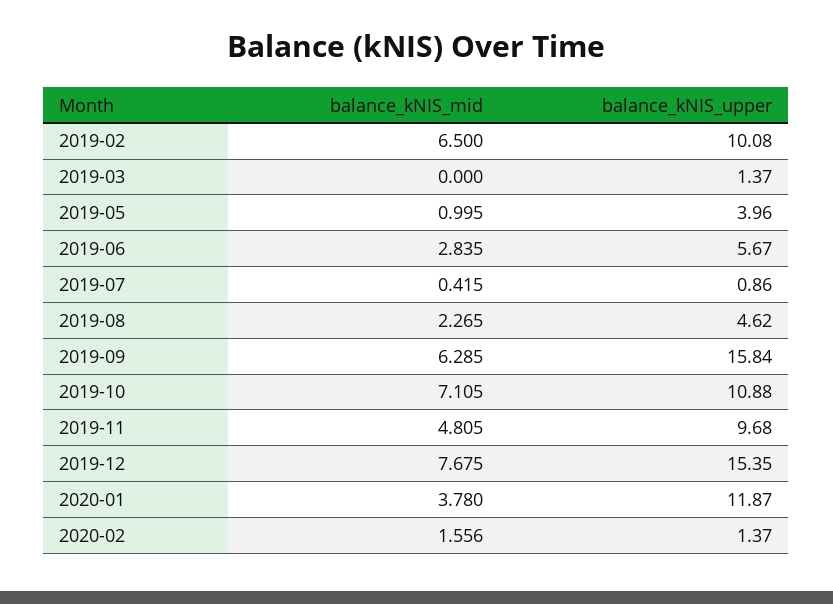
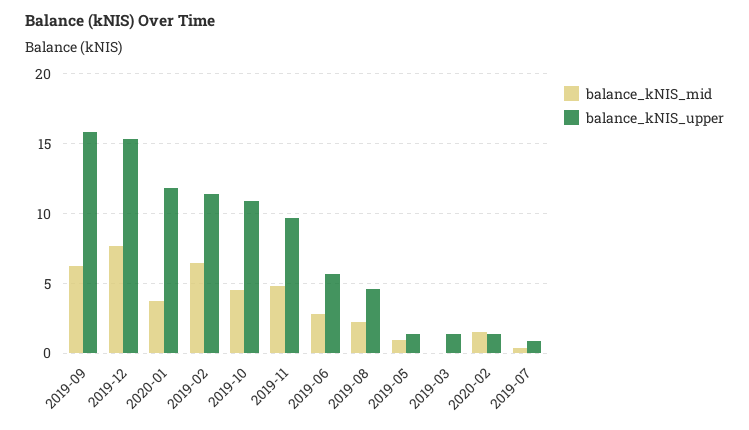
balance_kNIS_upper, 2019-02: 10.08 -> 11.5
balance_kNIS_upper, 2019-05: 3.96 -> 1.5
balance_kNIS_mid, 2019-10: 7.105 -> 4.5

